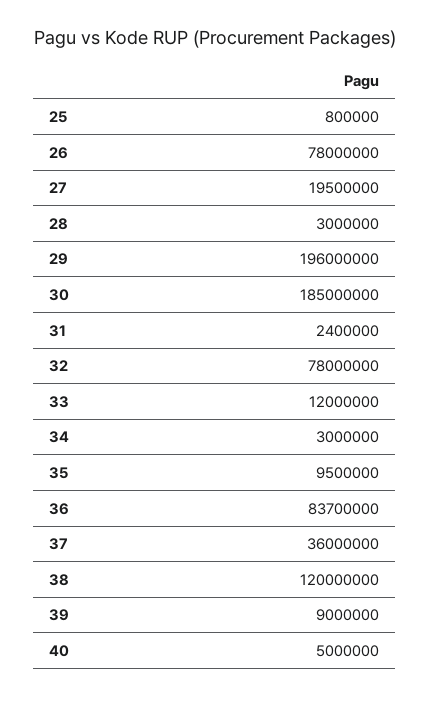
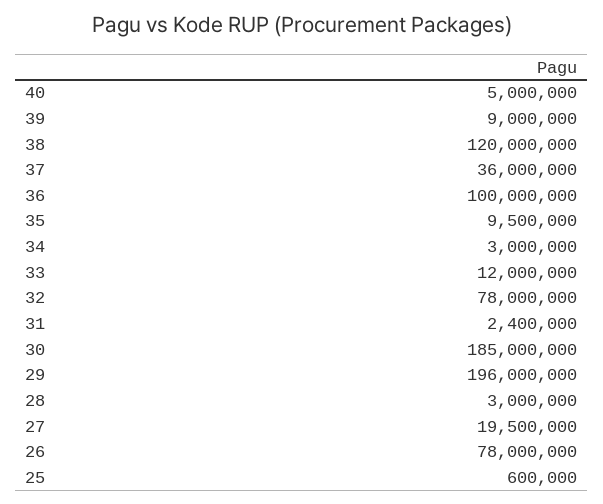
25: 800000 -> 600000
36: 83700000 -> 100000000

